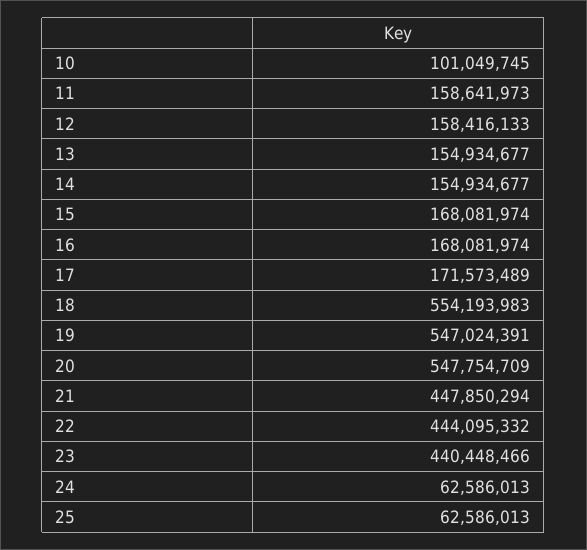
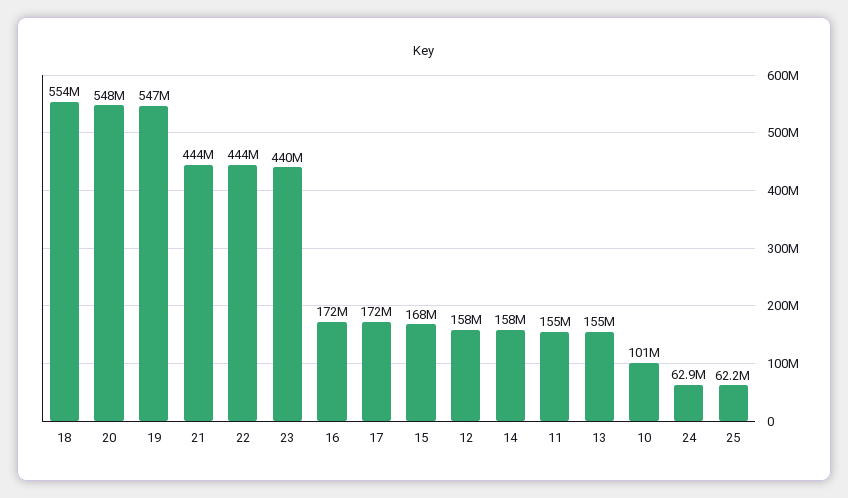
11: 158641973 -> 155000000
14: 154934677 -> 158000000
16: 168081974 -> 172000000
21: 447850294 -> 444000000
24: 62586013 -> 62900000
25: 62586013 -> 62200000

